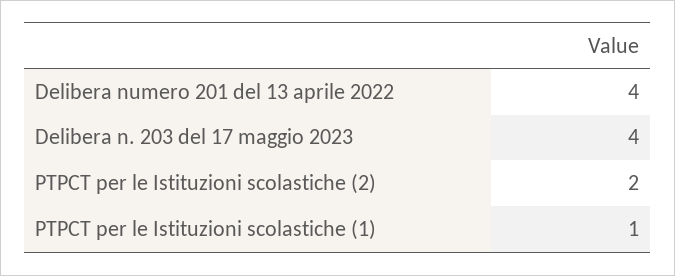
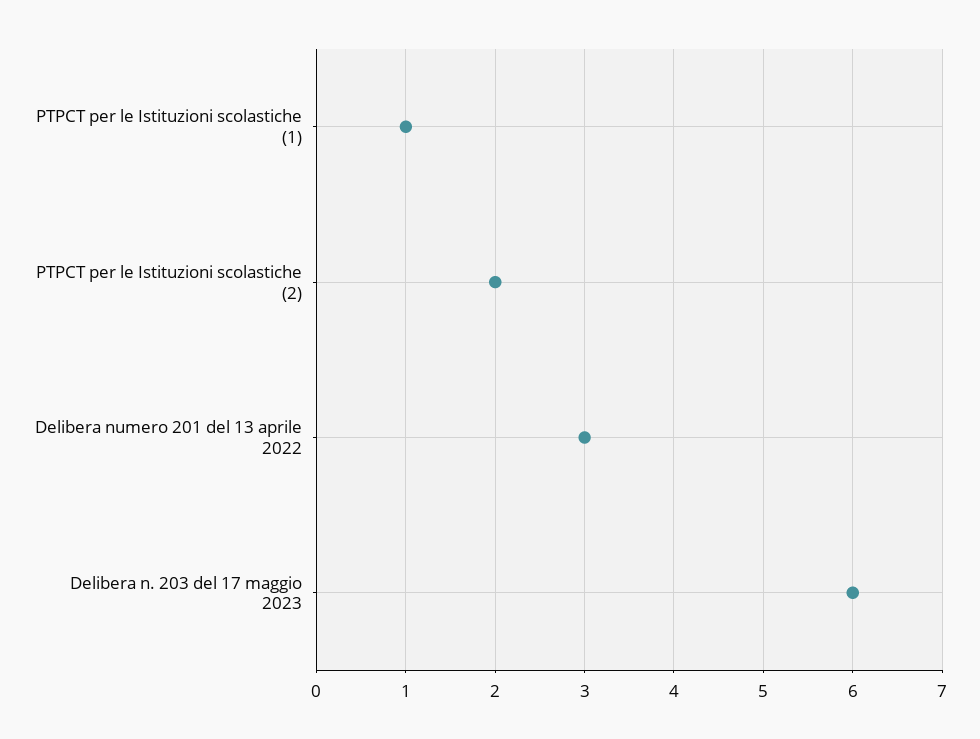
Delibera numero 201 del 13 aprile 2022: 4 -> 3
Delibera n. 203 del 17 maggio 2023: 4 -> 6

